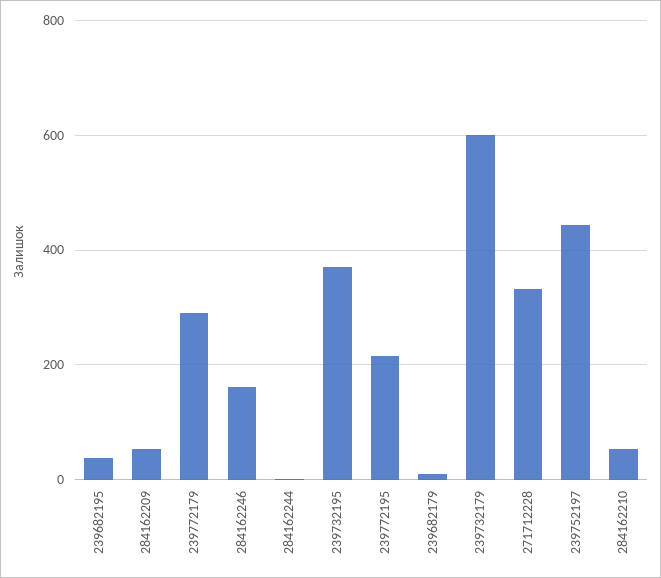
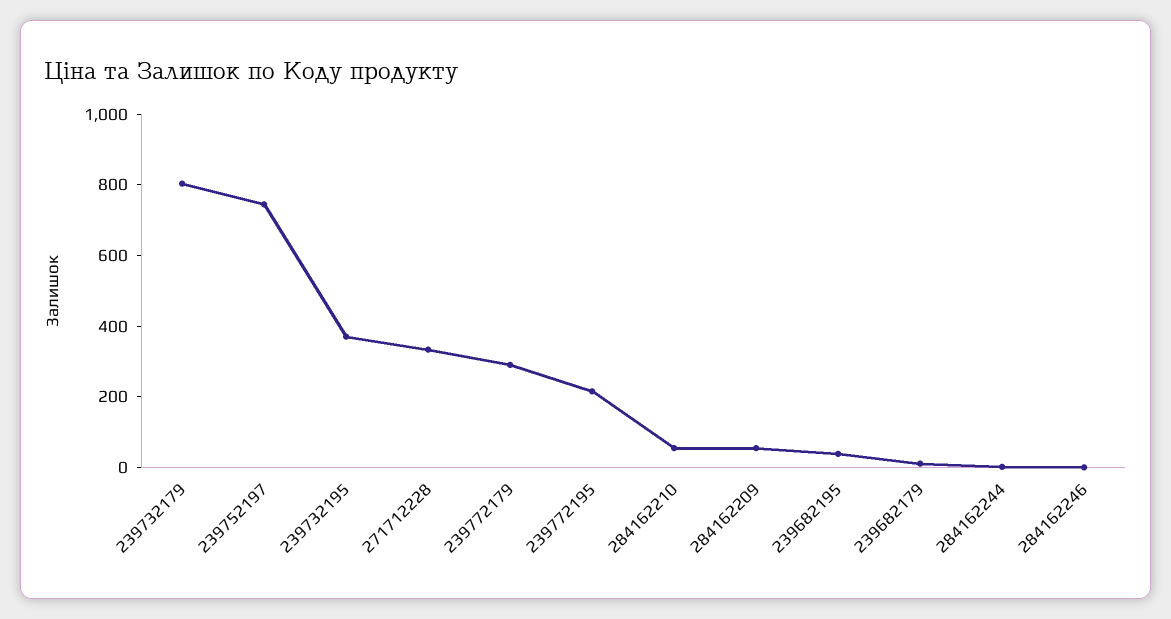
284162246: 160 -> 0
239732179: 600 -> 800
239752197: 440 -> 750

